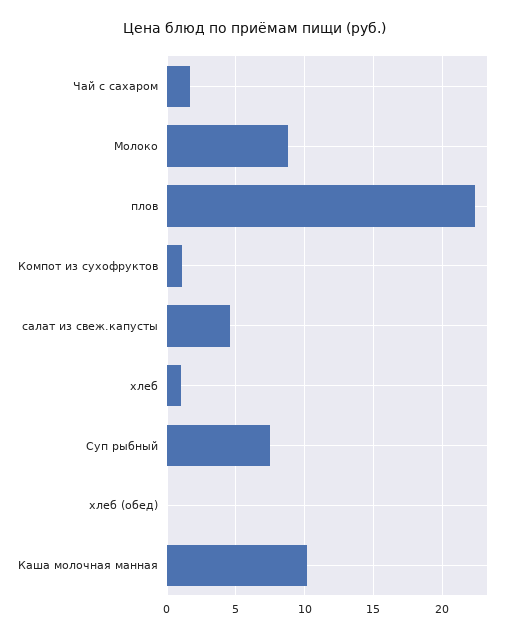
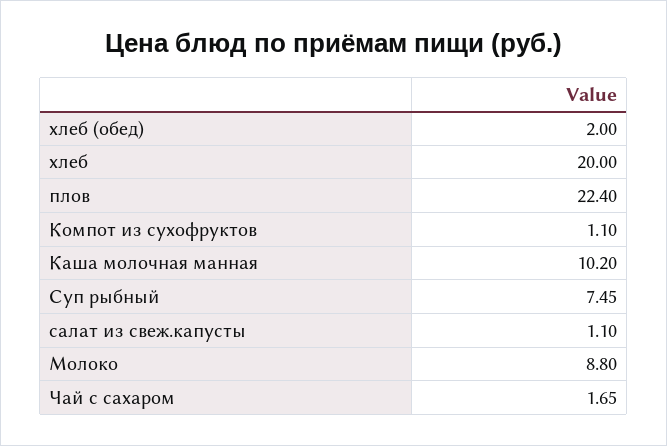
салат из свеж.капусты: 4.5 -> 1.1
хлеб: 1 -> 20
хлеб (обед): 0 -> 2

